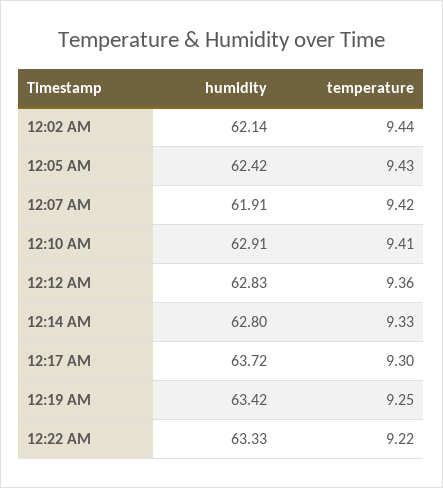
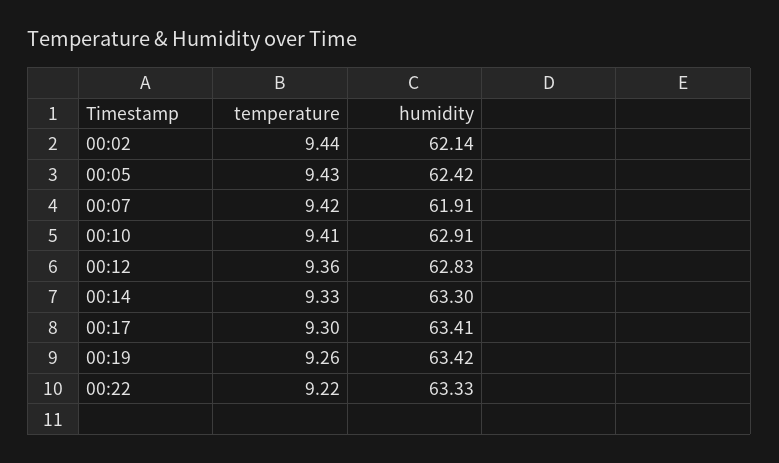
humidity, 12:14 AM: 62.8 -> 63.3
humidity, 12:17 AM: 63.72 -> 63.41
temperature, 12:19 AM: 9.25 -> 9.26

